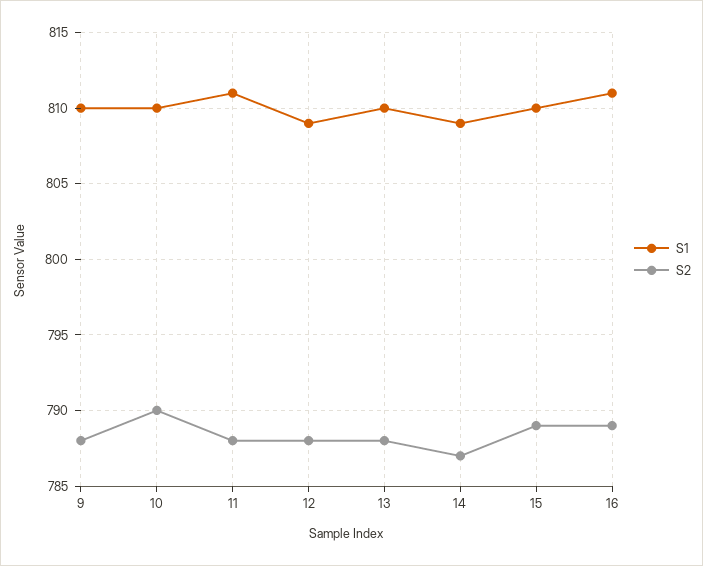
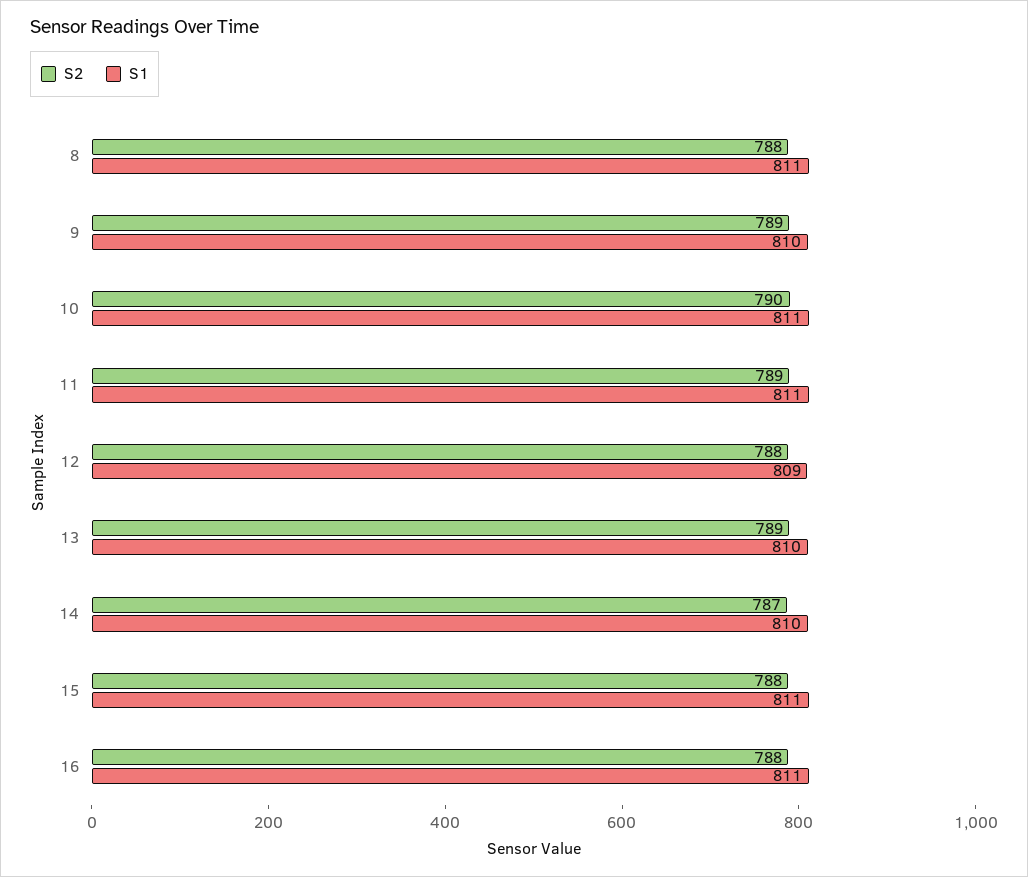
S2, 9: 788 -> 789
S1, 10: 810 -> 811
S2, 11: 788 -> 789
S2, 13: 788 -> 789
S1, 14: 809 -> 810
S1, 15: 810 -> 811
S2, 15: 789 -> 788
S2, 16: 789 -> 788
S2, 8: none -> 788
S1, 8: none -> 811

